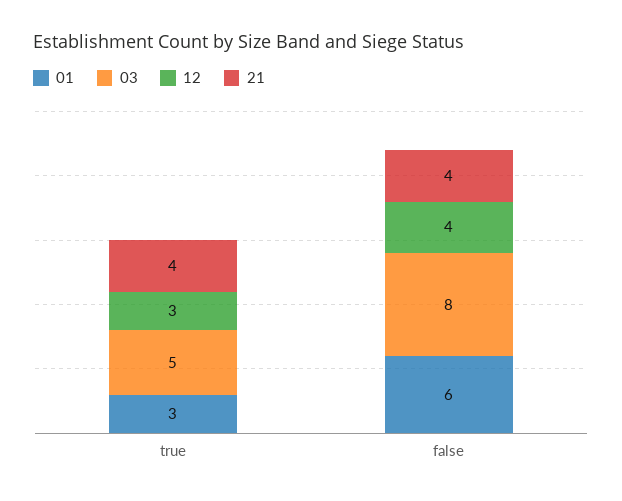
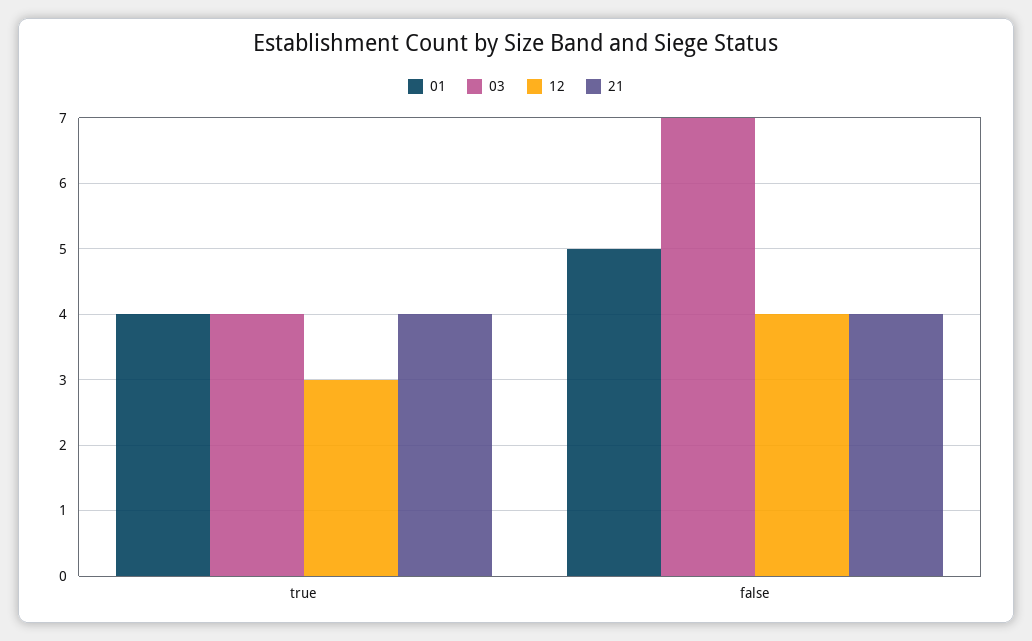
01, true: 3 -> 4
03, true: 5 -> 4
01, false: 6 -> 5
03, false: 8 -> 7

